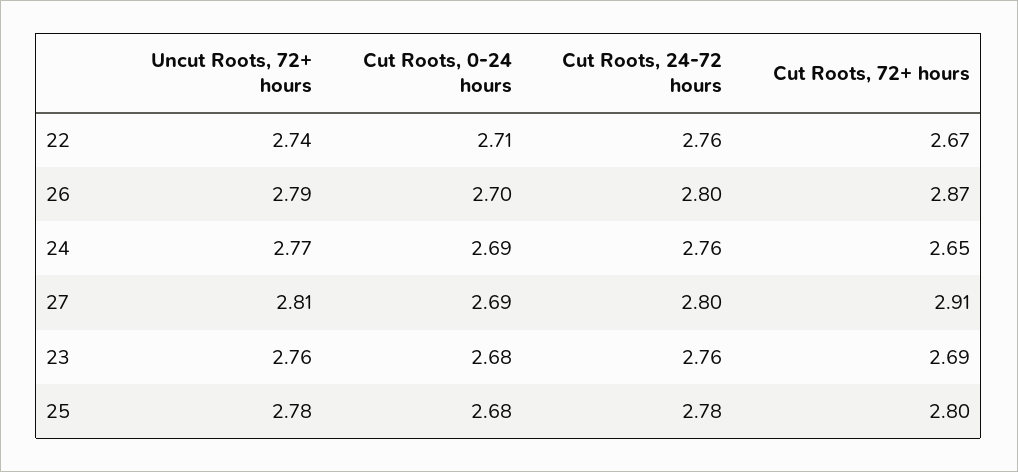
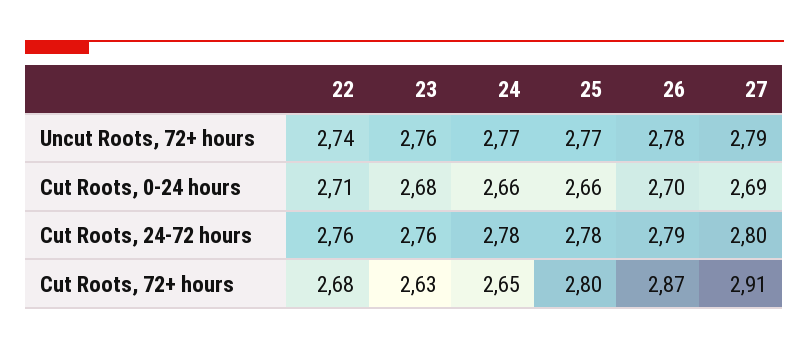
Cut Roots, 72+ hours, 22: 2.67 -> 2.68
Uncut Roots, 72+ hours, 26: 2.79 -> 2.78
Cut Roots, 24-72 hours, 26: 2.8 -> 2.79
Cut Roots, 0-24 hours, 24: 2.69 -> 2.66
Cut Roots, 24-72 hours, 24: 2.76 -> 2.78
Uncut Roots, 72+ hours, 27: 2.81 -> 2.79
Cut Roots, 72+ hours, 23: 2.69 -> 2.63
Uncut Roots, 72+ hours, 25: 2.78 -> 2.77
Cut Roots, 0-24 hours, 25: 2.68 -> 2.66

